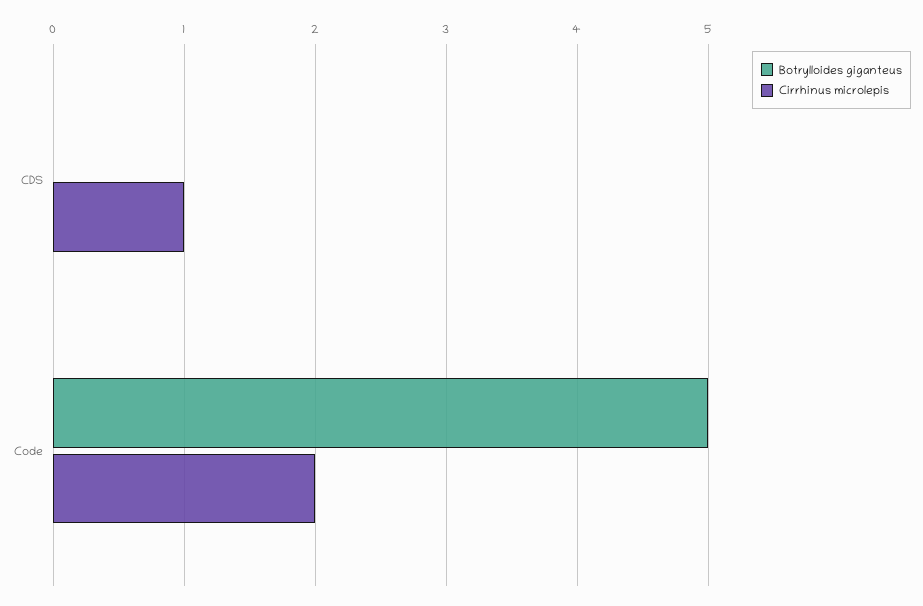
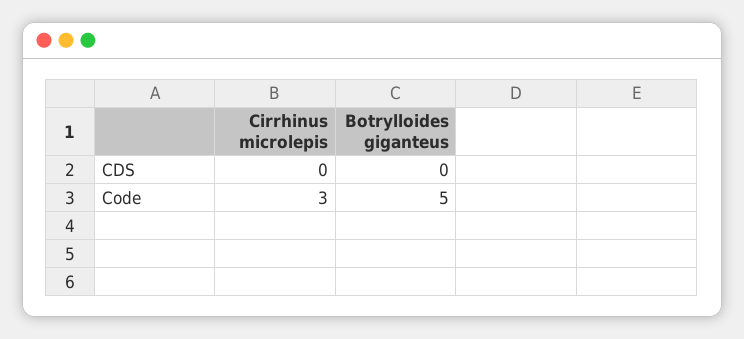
Cirrhinus microlepis, CDS: 1 -> 0
Cirrhinus microlepis, Code: 2 -> 3

